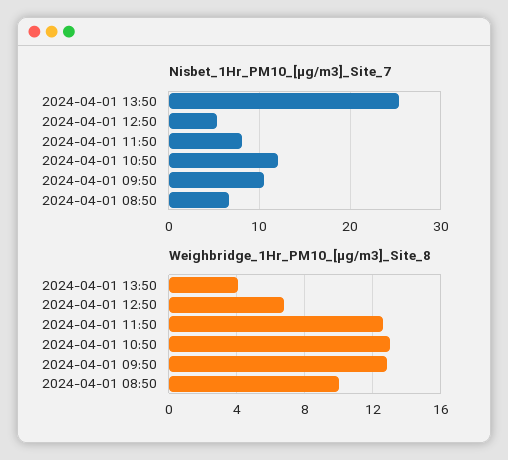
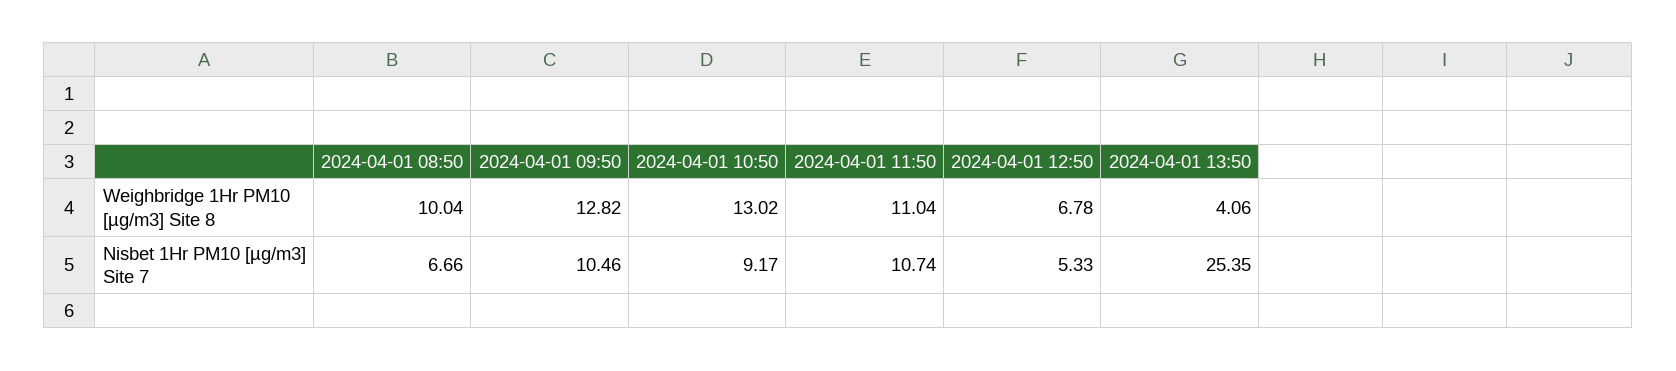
Nisbet_1Hr_PM10_[µg/m3]_Site_7, 2024-04-01 11:50: 8 -> 10.74
Nisbet_1Hr_PM10_[µg/m3]_Site_7, 2024-04-01 10:50: 12 -> 9.17
Weighbridge_1Hr_PM10_[µg/m3]_Site_8, 2024-04-01 11:50: 12.5 -> 11.04

